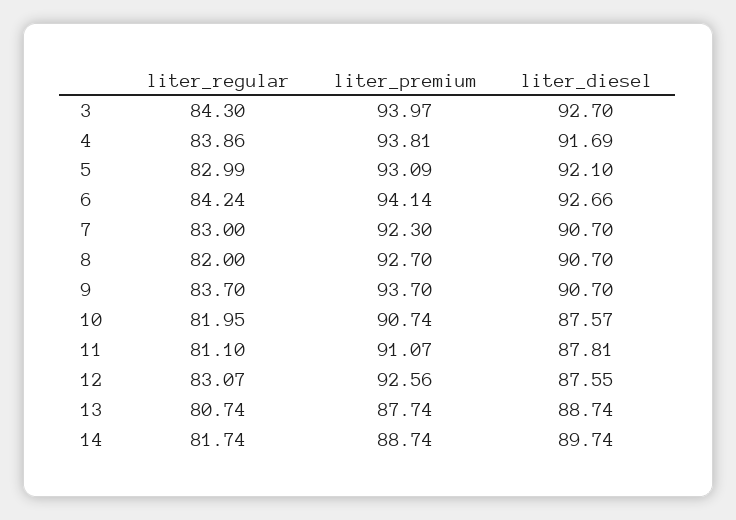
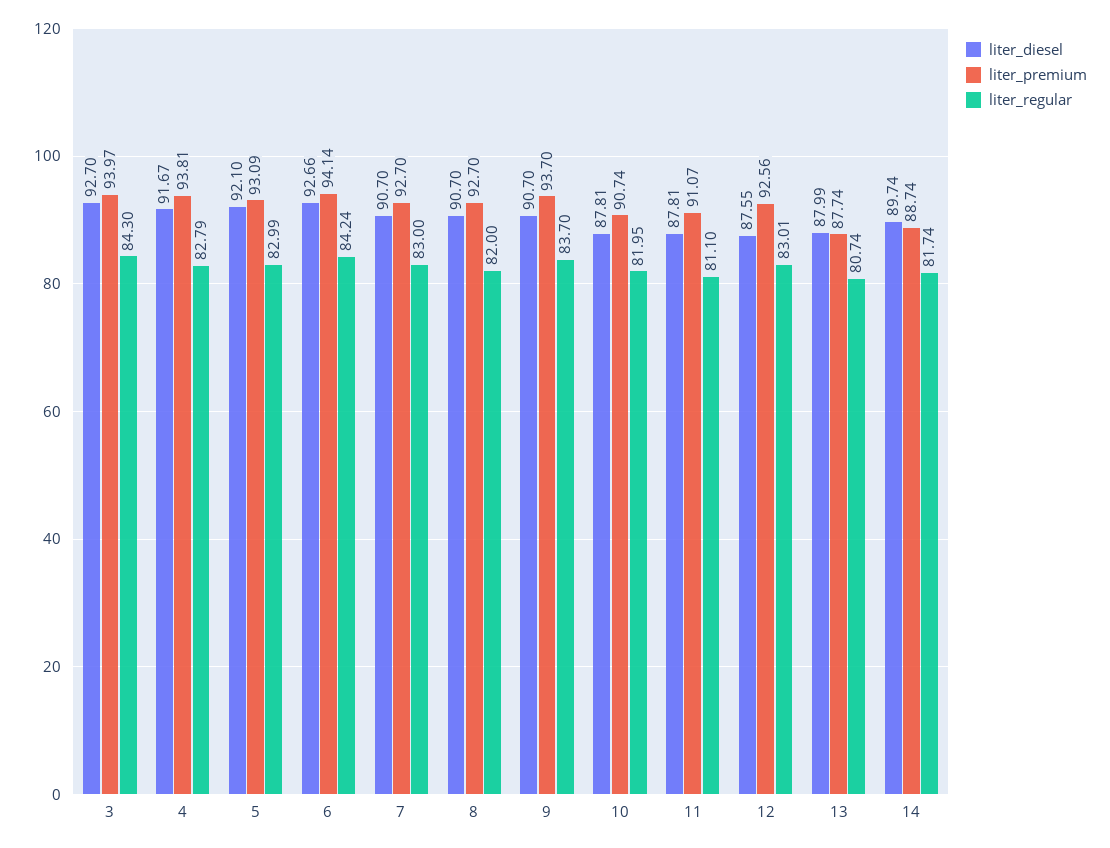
liter_regular, 4: 83.86 -> 82.79
liter_diesel, 4: 91.69 -> 91.67
liter_premium, 7: 92.3 -> 92.7
liter_diesel, 10: 87.57 -> 87.81
liter_regular, 12: 83.07 -> 83.01
liter_diesel, 13: 88.74 -> 87.99

